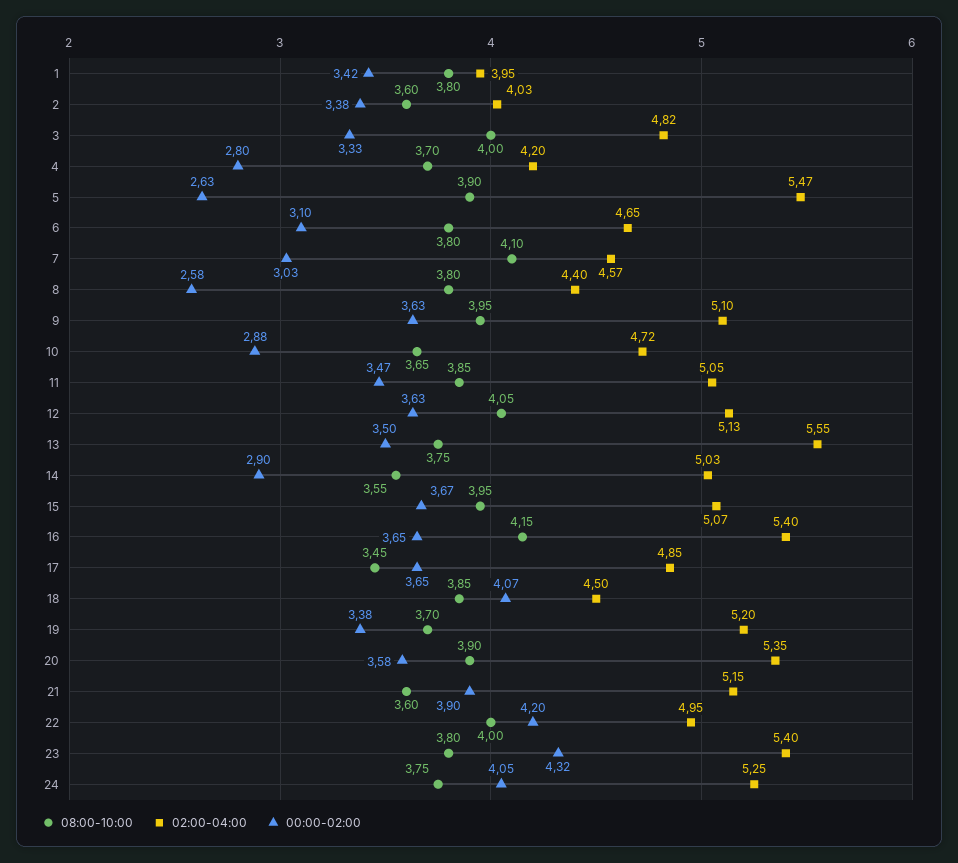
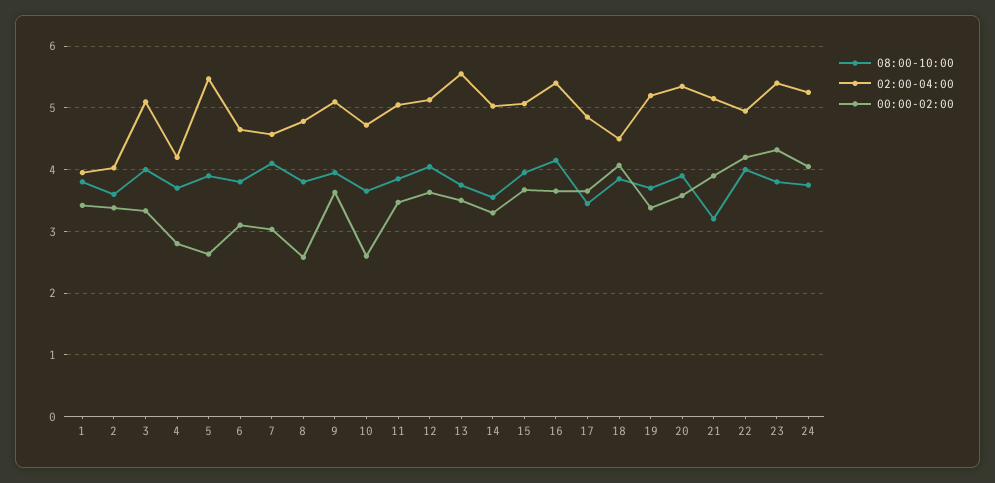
02:00-04:00, 3: 4.82 -> 5.1
02:00-04:00, 8: 4.4 -> 4.8
00:00-02:00, 10: 2.88 -> 2.6
00:00-02:00, 14: 2.9 -> 3.3
08:00-10:00, 21: 3.6 -> 3.2

